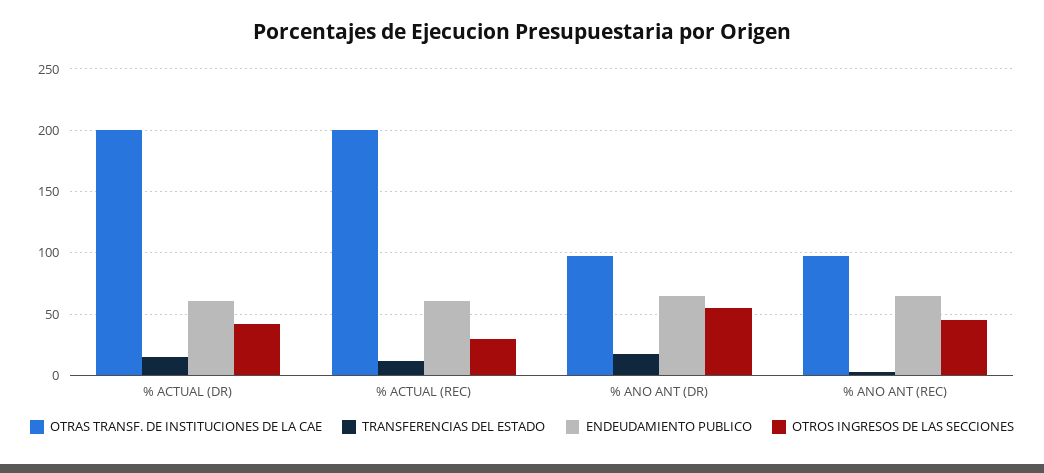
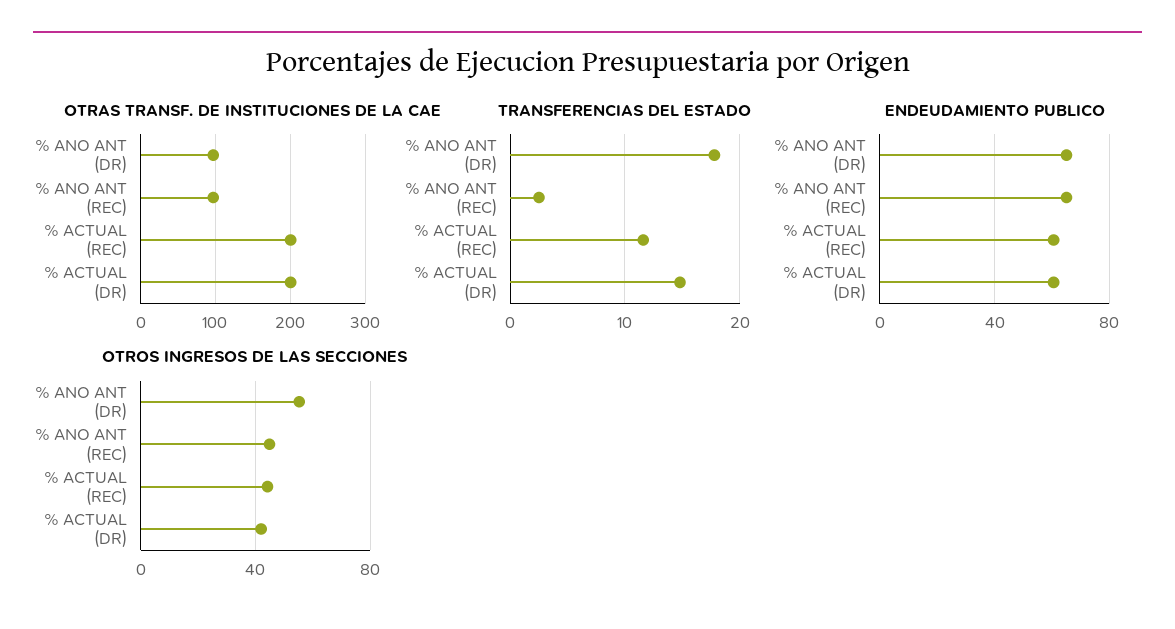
OTROS INGRESOS DE LAS SECCIONES, % ACTUAL (REC): 30 -> 45

